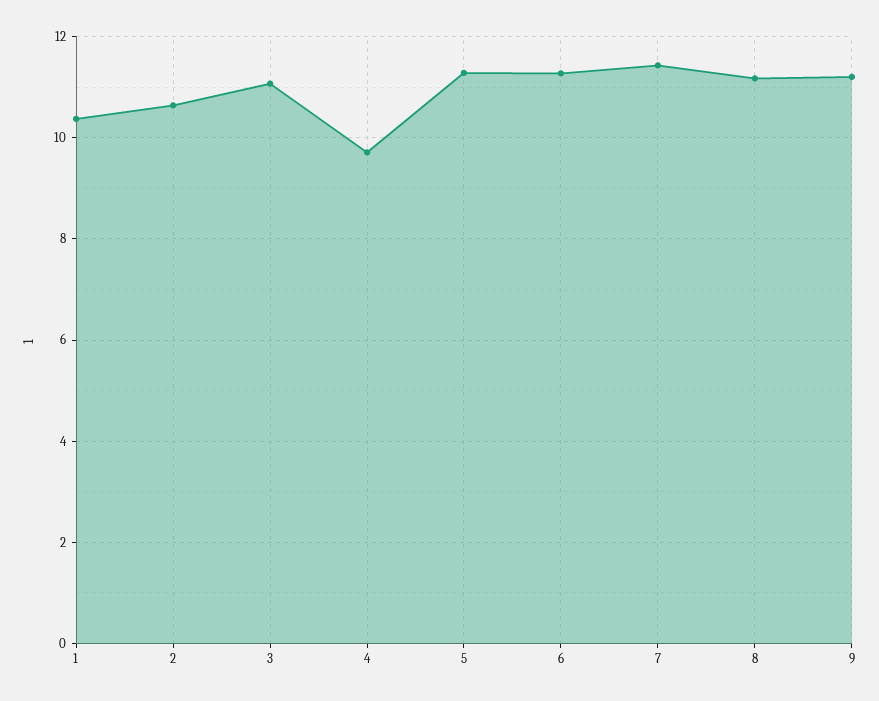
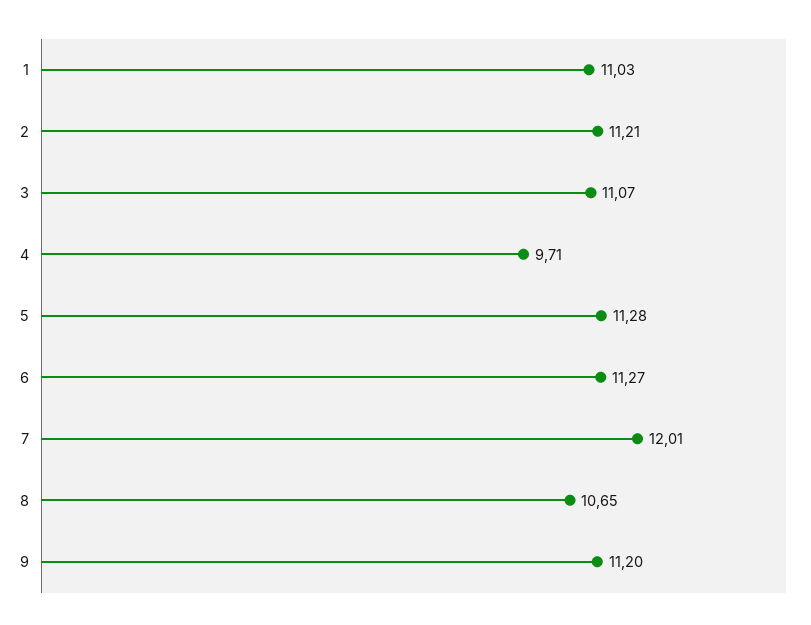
1: 10.4 -> 11.03
2: 10.6 -> 11.21
7: 11.4 -> 12.01
8: 11.2 -> 10.65

